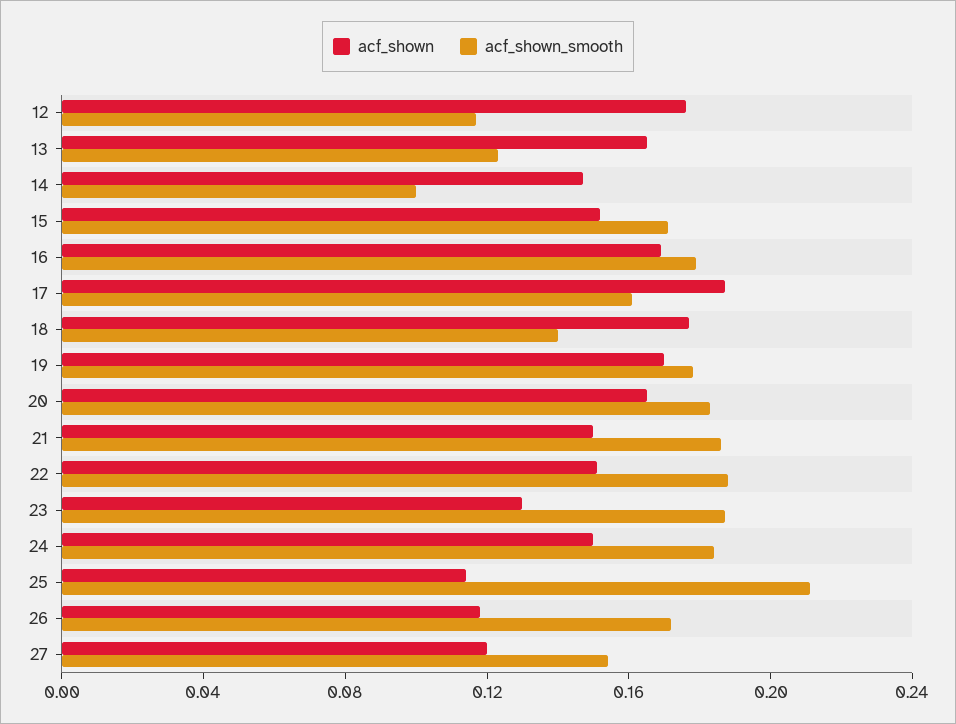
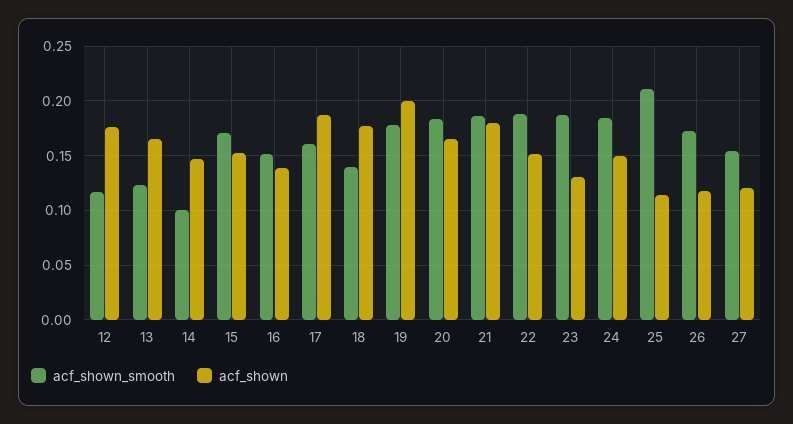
acf_shown, 16: 0.17 -> 0.14
acf_shown_smooth, 16: 0.18 -> 0.15
acf_shown, 19: 0.17 -> 0.2
acf_shown, 21: 0.15 -> 0.18

